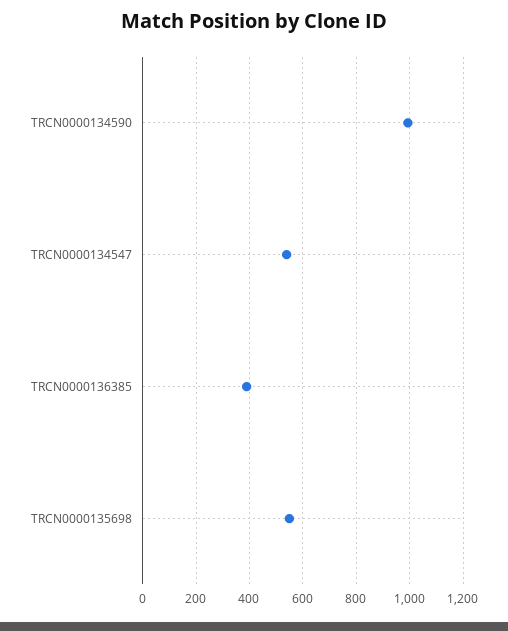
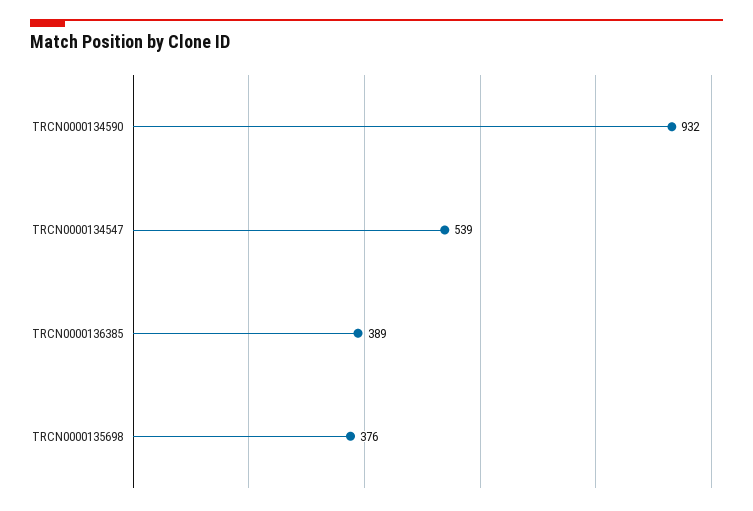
TRCN0000134590: 1000 -> 932
TRCN0000135698: 550 -> 376

